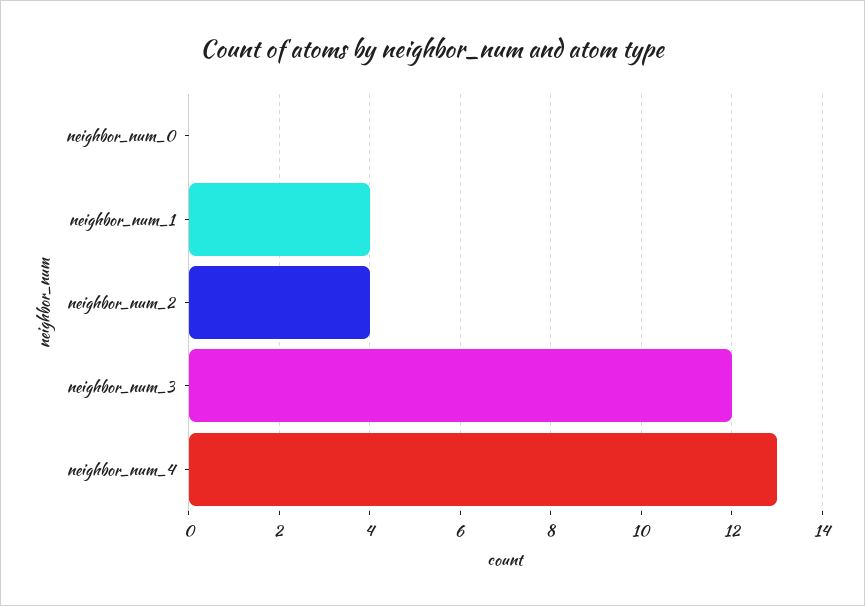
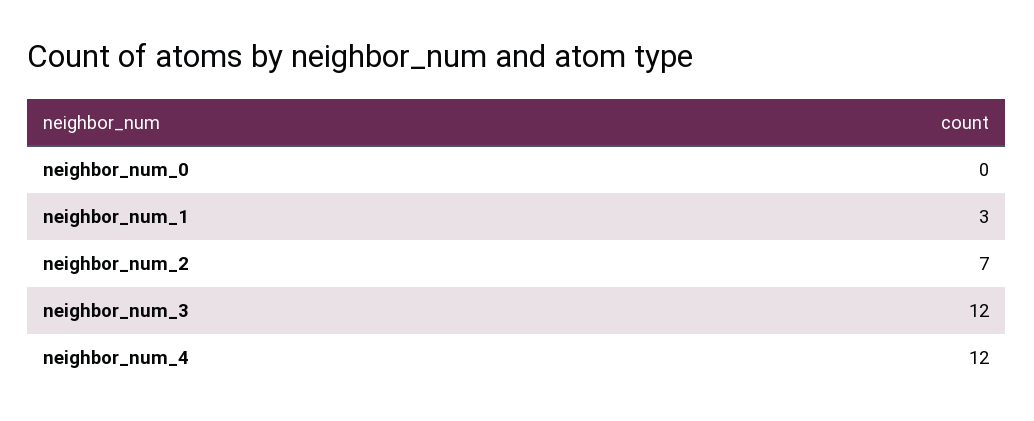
neighbor_num_1: 4 -> 3
neighbor_num_2: 4 -> 7
neighbor_num_4: 13 -> 12

